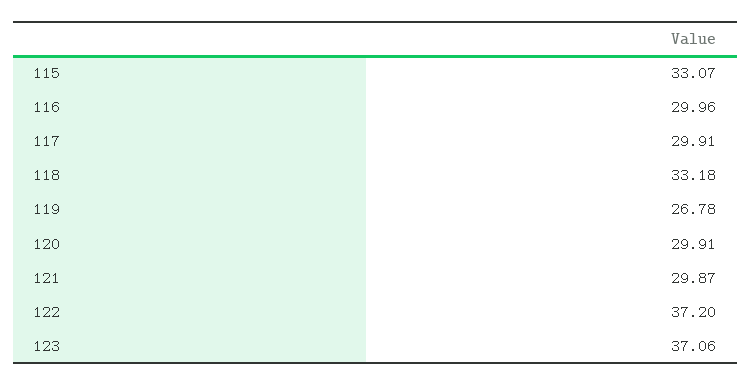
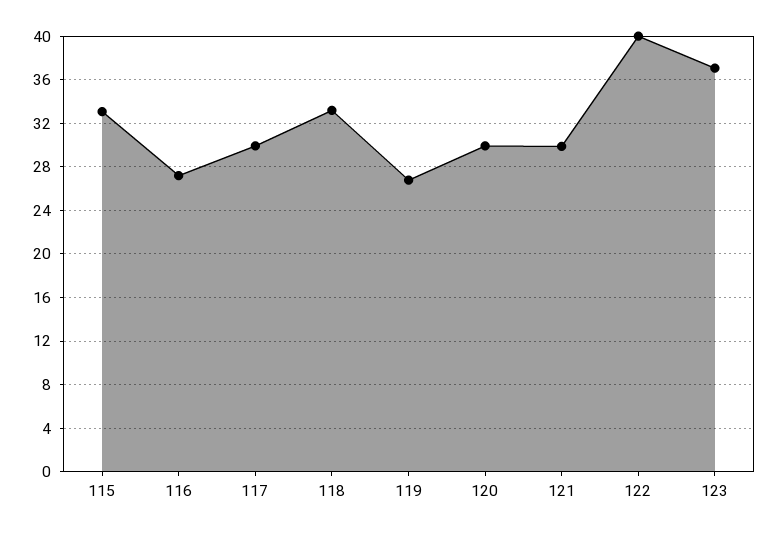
116: 29.96 -> 27
122: 37.2 -> 40

